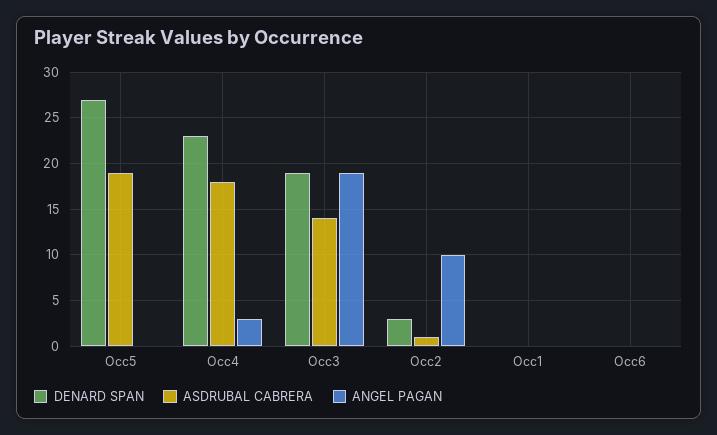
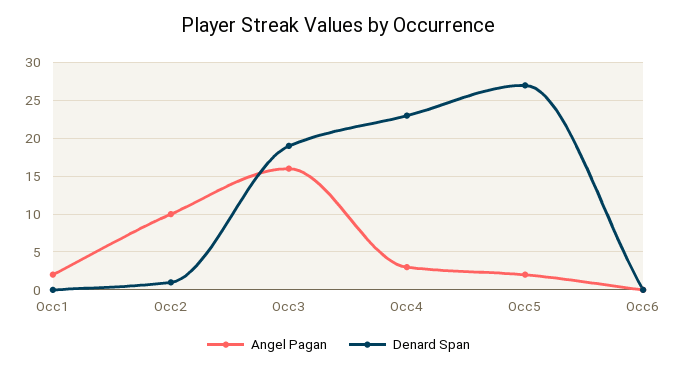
ASDRUBAL CABRERA, Occ5: 19 -> none
ANGEL PAGAN, Occ5: 0 -> 2
ASDRUBAL CABRERA, Occ4: 18 -> none
ASDRUBAL CABRERA, Occ3: 14 -> none
ANGEL PAGAN, Occ3: 19 -> 16
DENARD SPAN, Occ2: 3 -> 1
ASDRUBAL CABRERA, Occ2: 1 -> none
ASDRUBAL CABRERA, Occ1: 0 -> none
ANGEL PAGAN, Occ1: 0 -> 2
ASDRUBAL CABRERA, Occ6: 0 -> none

